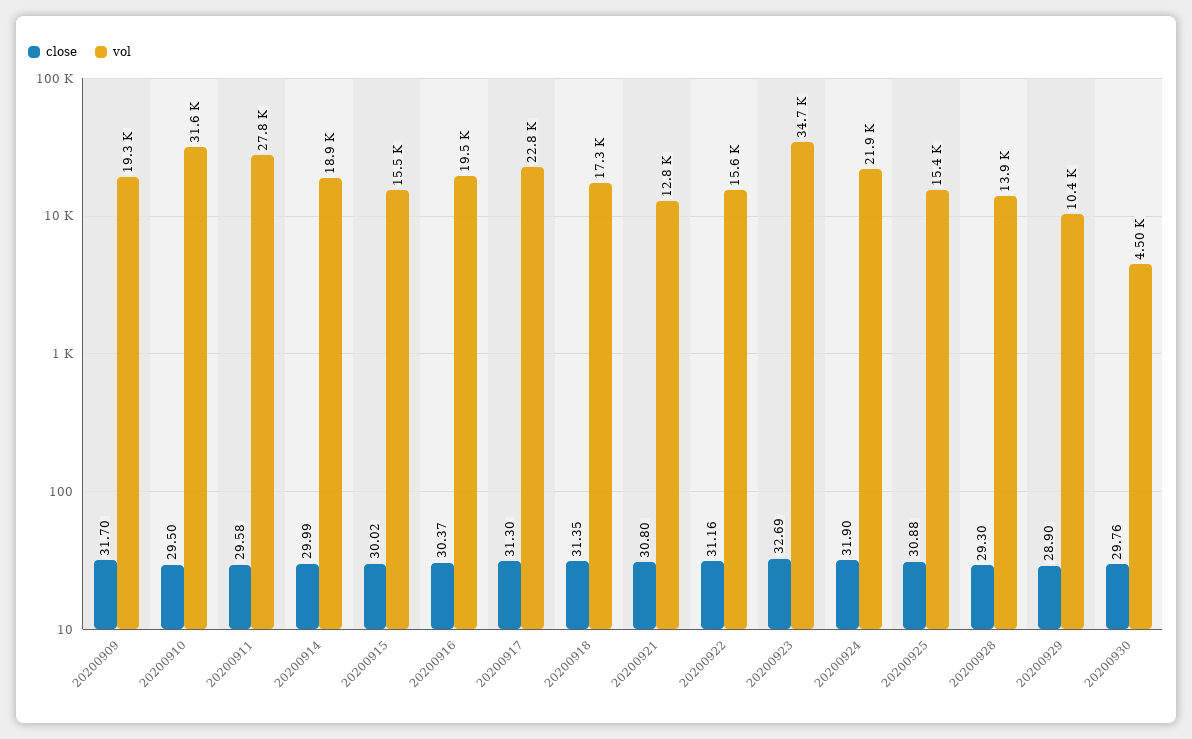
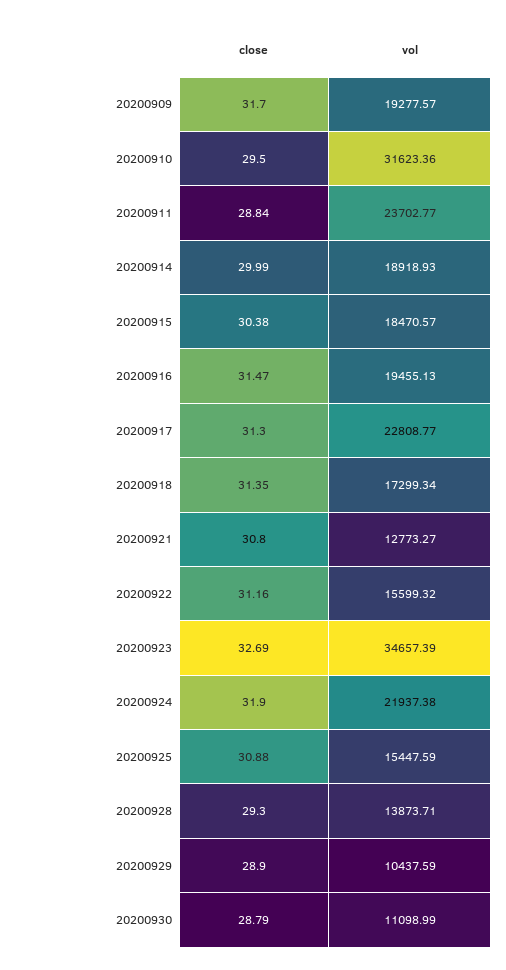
close, 20200911: 29.58 -> 28.84
vol, 20200911: 27800 -> 23702.77
close, 20200915: 30.02 -> 30.38
vol, 20200915: 15500 -> 18470.57
close, 20200916: 30.37 -> 31.47
close, 20200930: 29.76 -> 28.79
vol, 20200930: 4500 -> 11098.99

